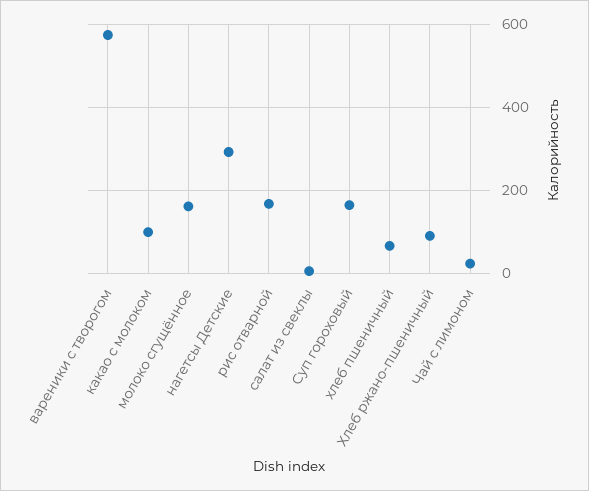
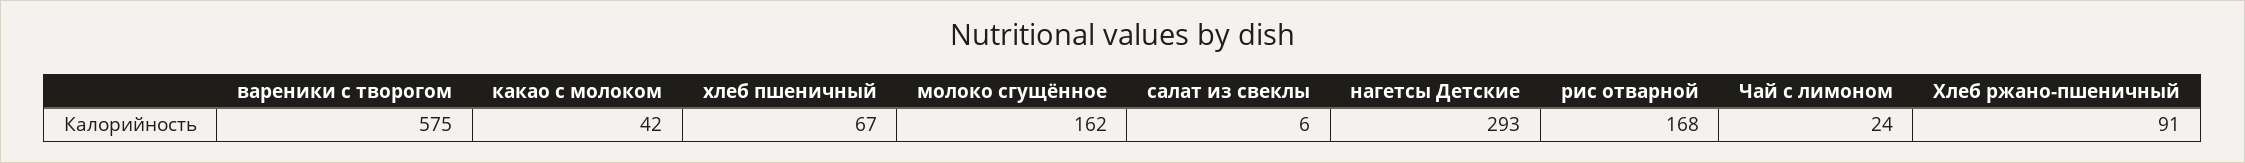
какао с молоком: 100 -> 42
Суп гороховый: 160 -> none

